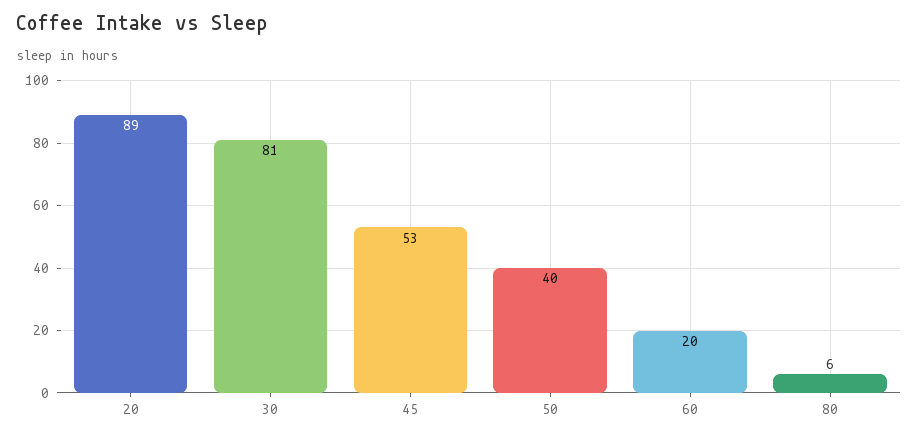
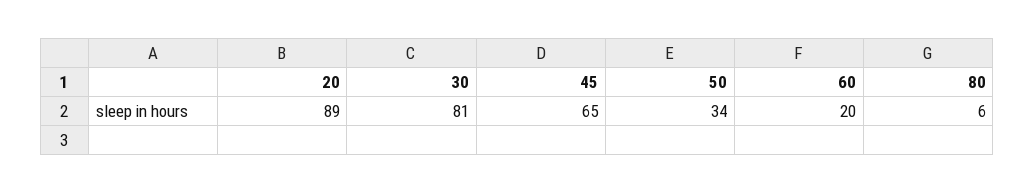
45: 53 -> 65
50: 40 -> 34

